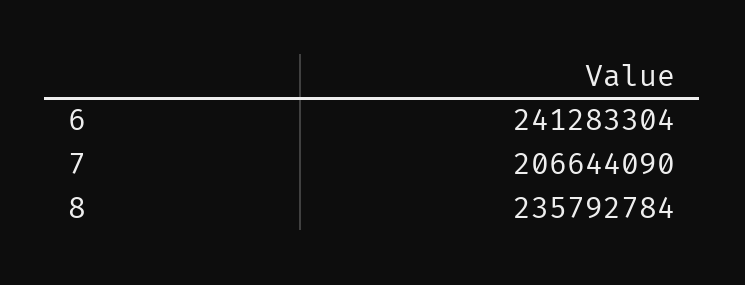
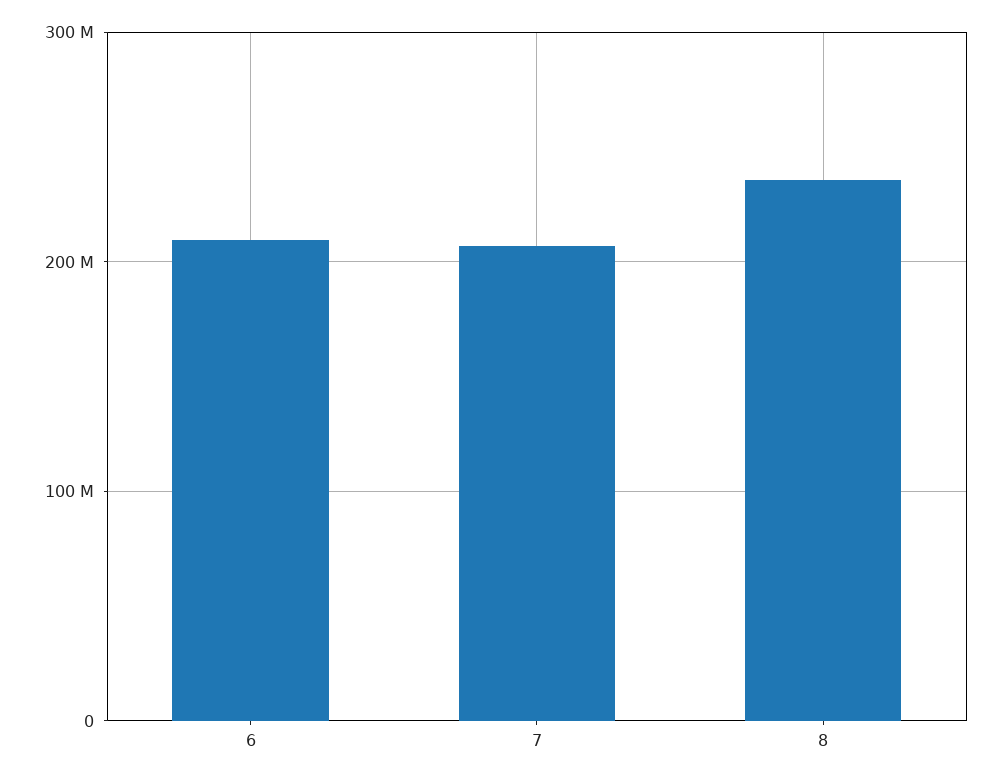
6: 241283304 -> 210000000

